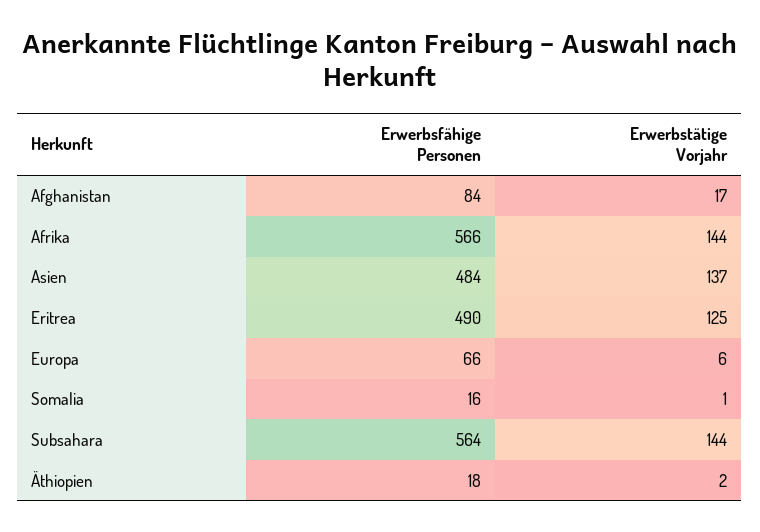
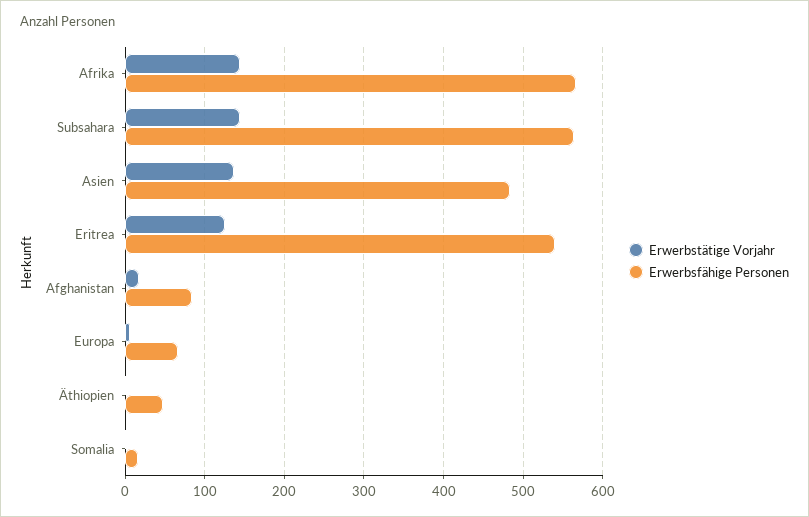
Erwerbsfähige Personen, Eritrea: 490 -> 540
Erwerbsfähige Personen, Äthiopien: 18 -> 50

